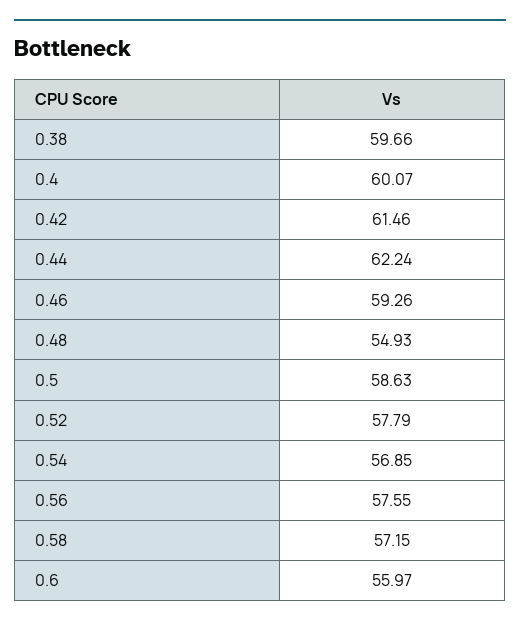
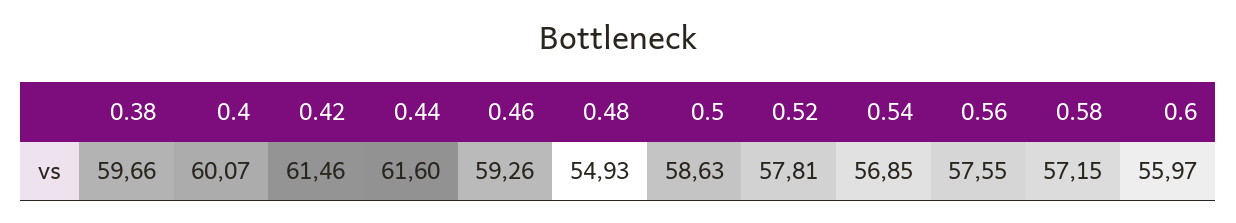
0.44: 62.24 -> 61.6
0.52: 57.79 -> 57.81

